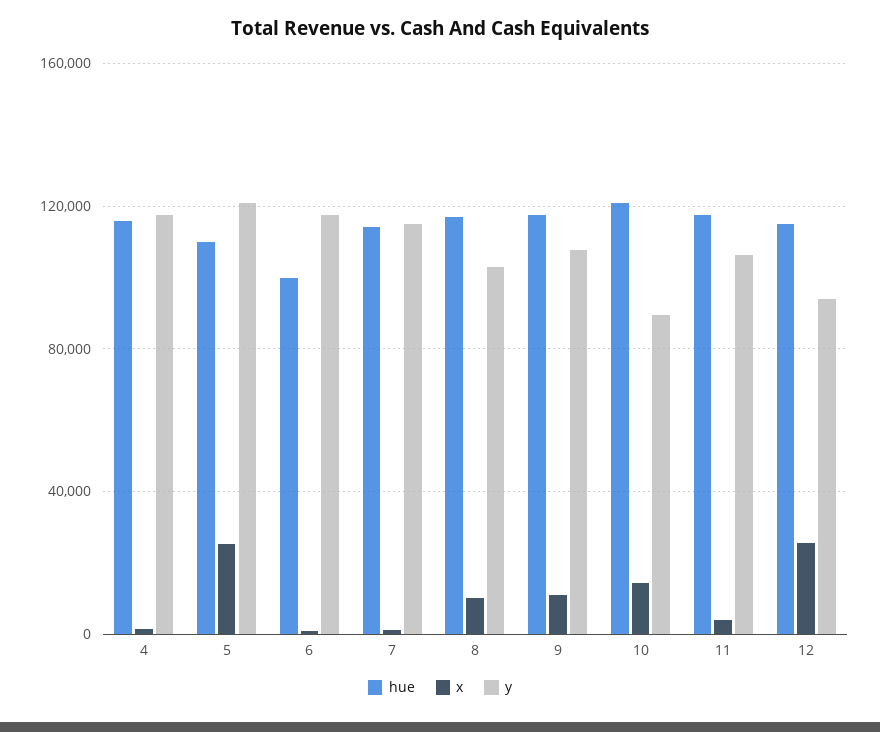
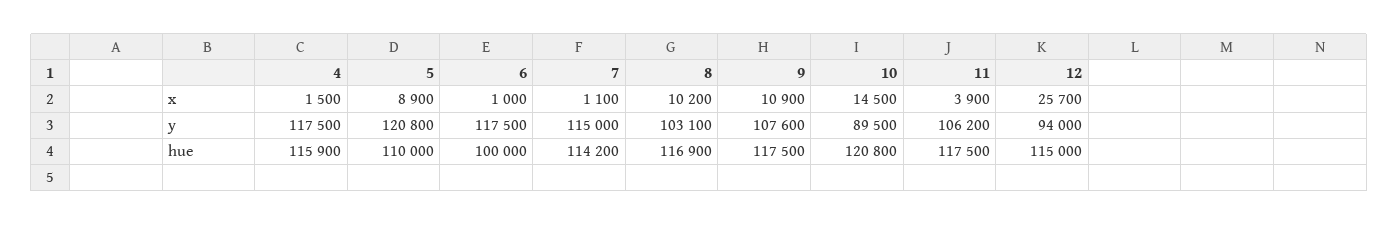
x, 5: 25000 -> 8900

